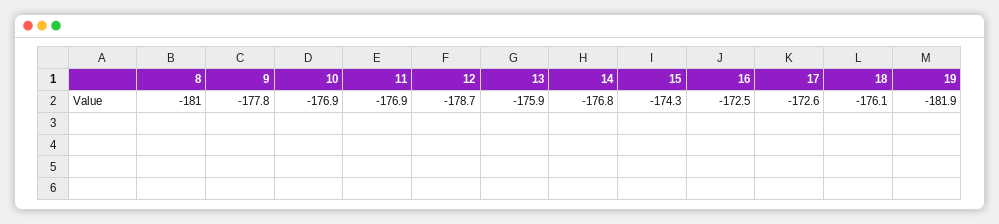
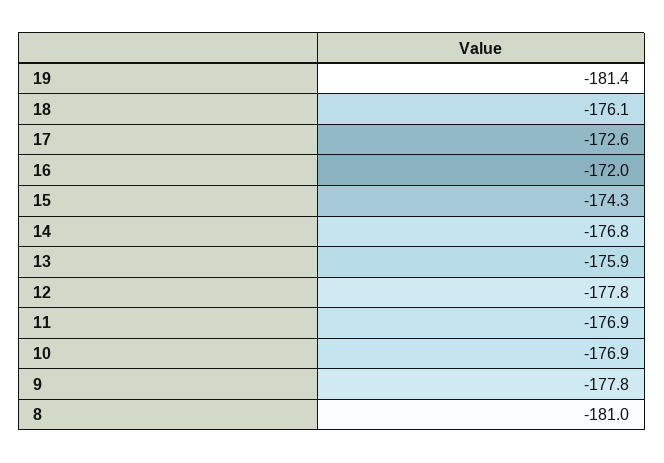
12: -178.7 -> -177.8
16: -172.5 -> -172
19: -181.9 -> -181.4

